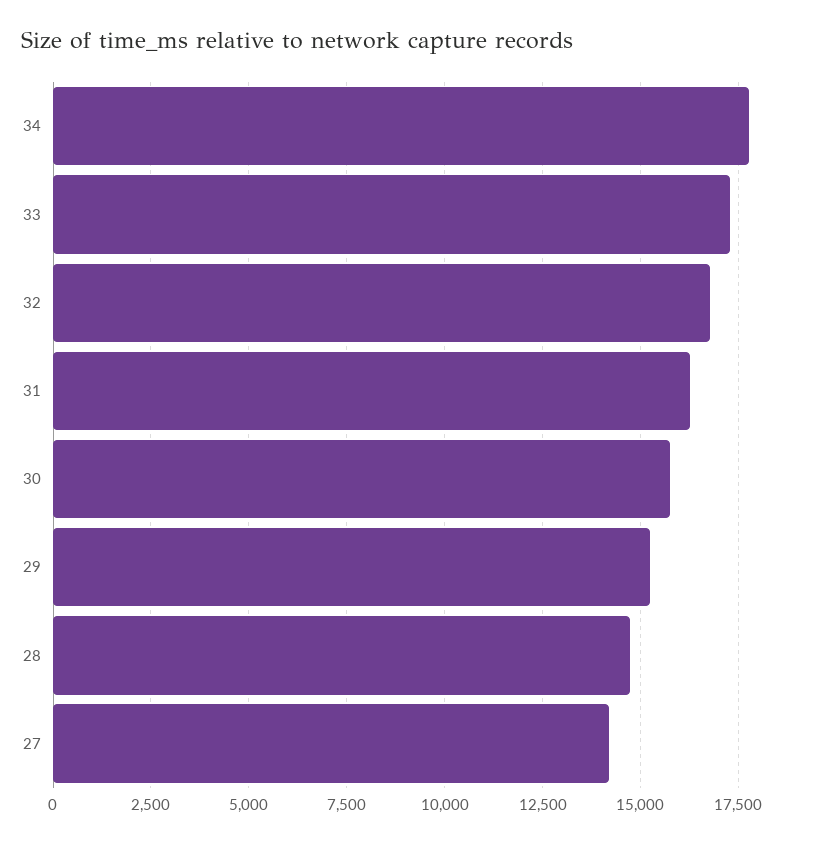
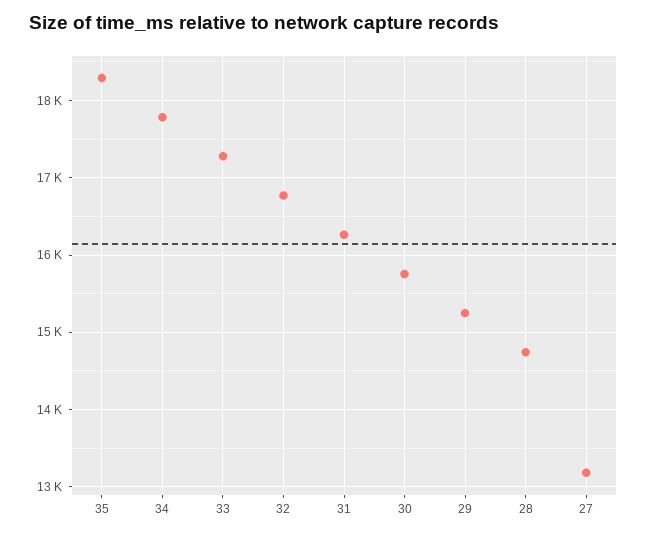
27: 14250 -> 13200
35: none -> 18300

